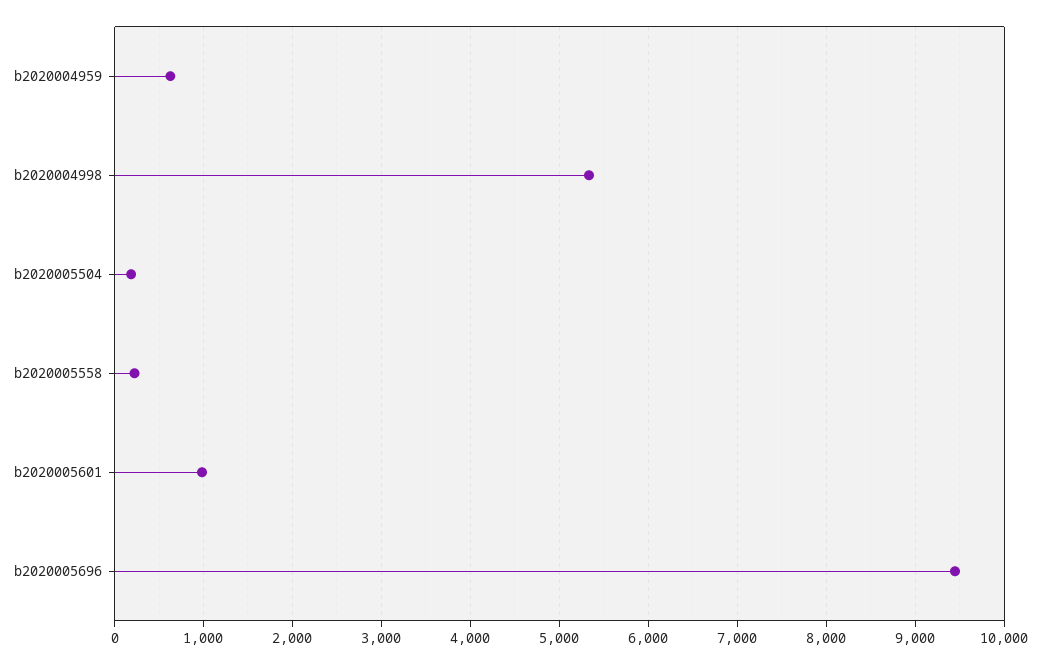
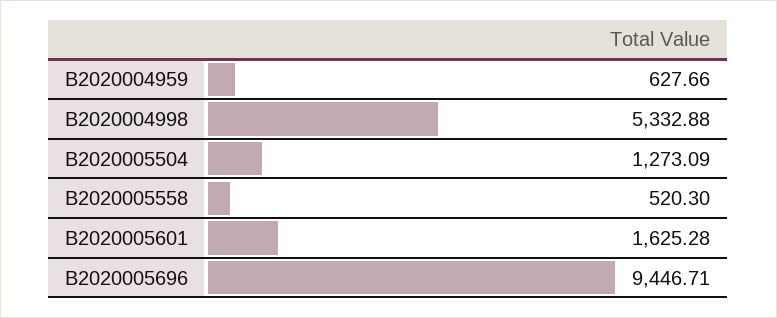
b2020005504: 200 -> 1273.09
b2020005558: 200 -> 520.3
b2020005601: 1000 -> 1625.28

